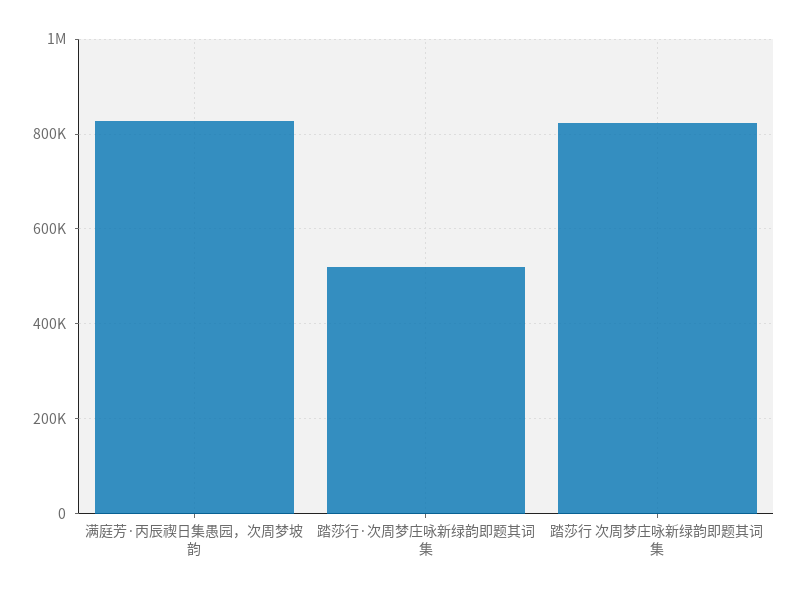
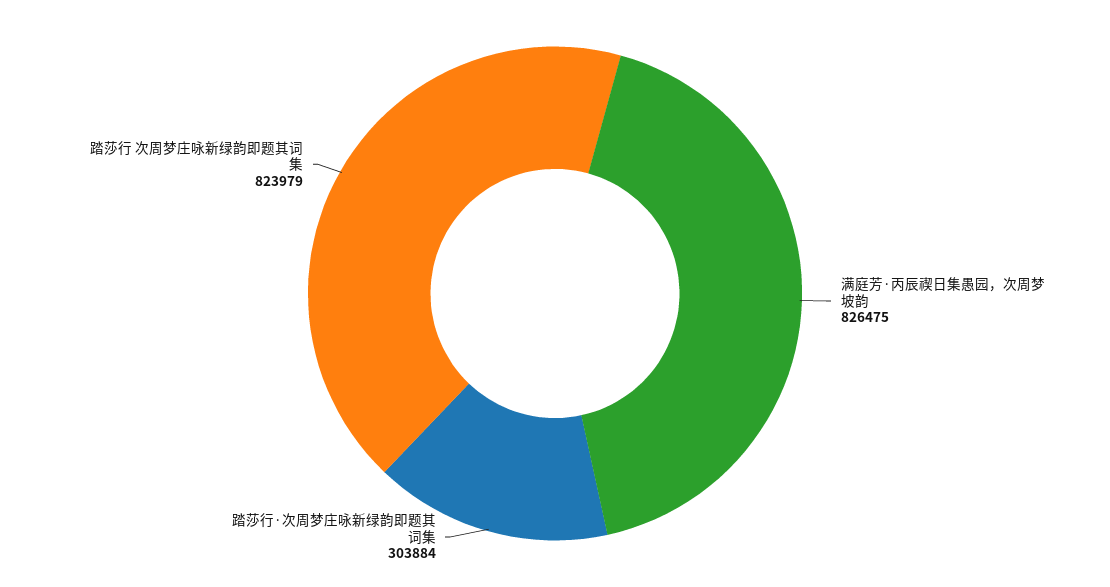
踏莎行·次周梦庄咏新绿韵即题其词集: 520000 -> 303884

